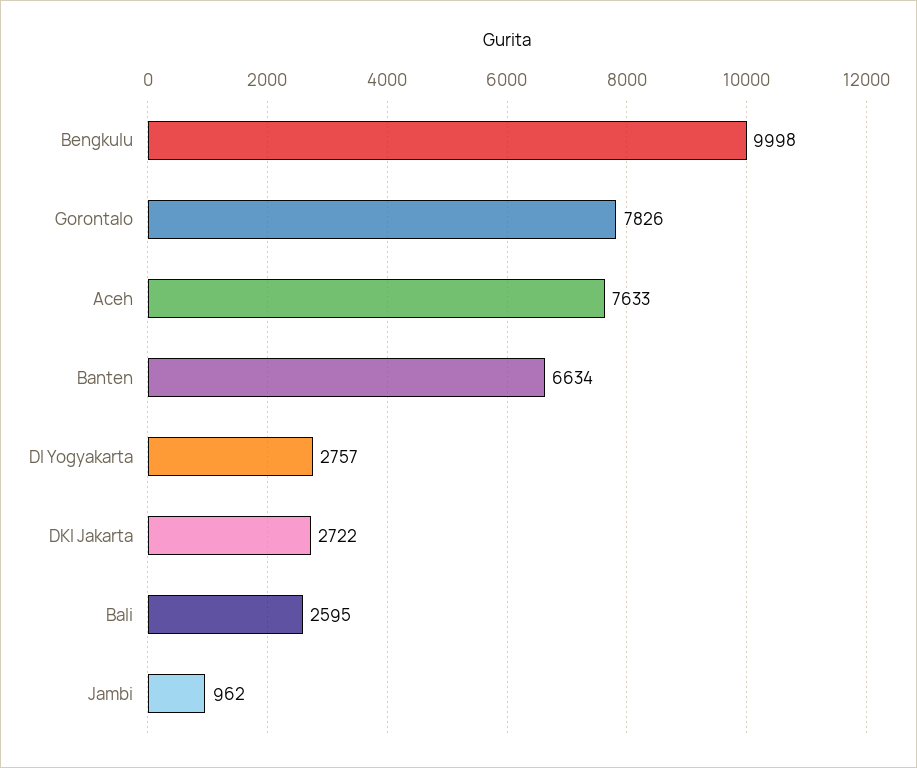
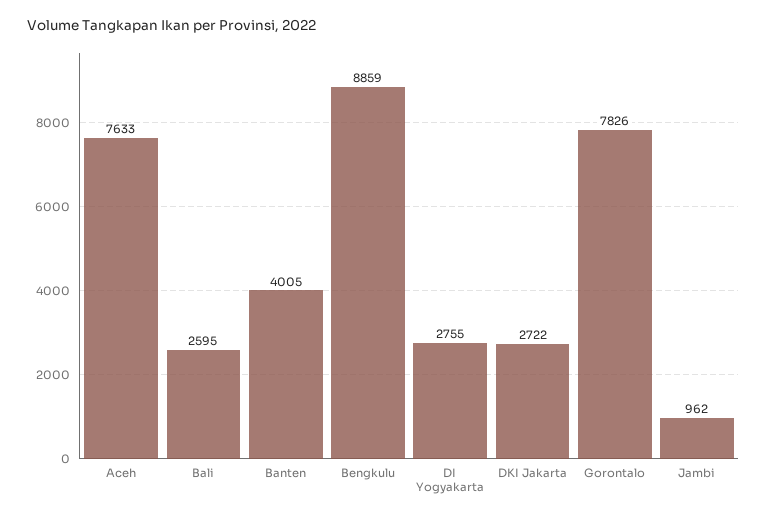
Bengkulu: 9998 -> 8859
Banten: 6634 -> 4005
DI Yogyakarta: 2757 -> 2755

